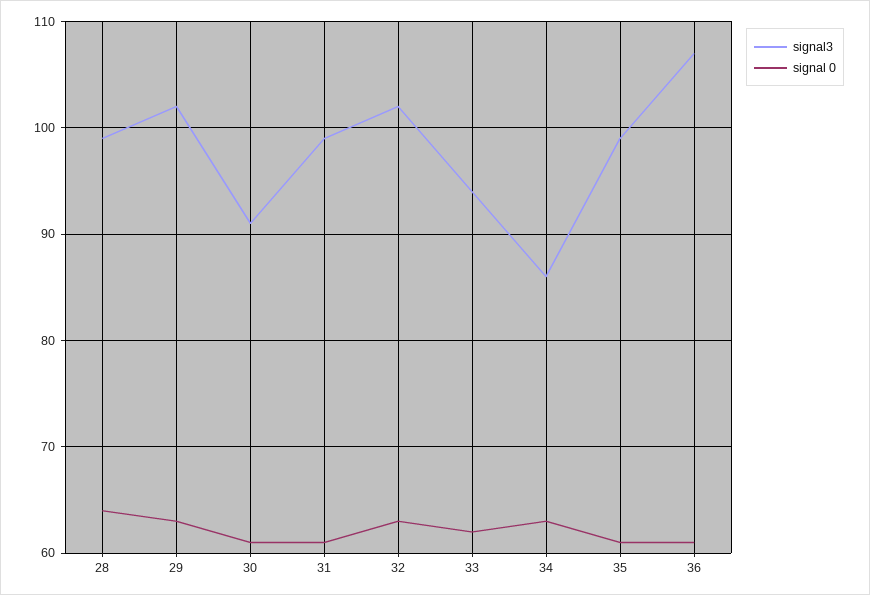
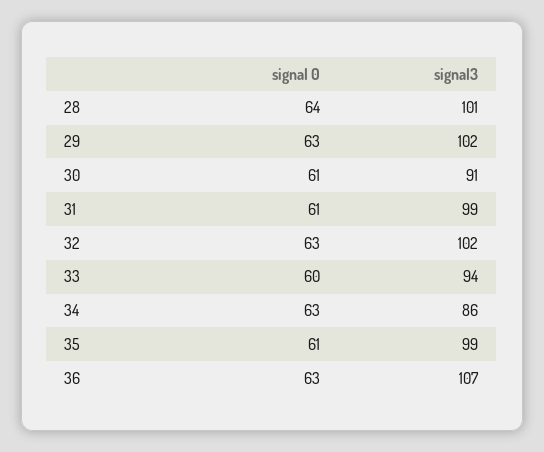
signal3, 28: 99 -> 101
signal 0, 33: 62 -> 60
signal 0, 36: 61 -> 63

